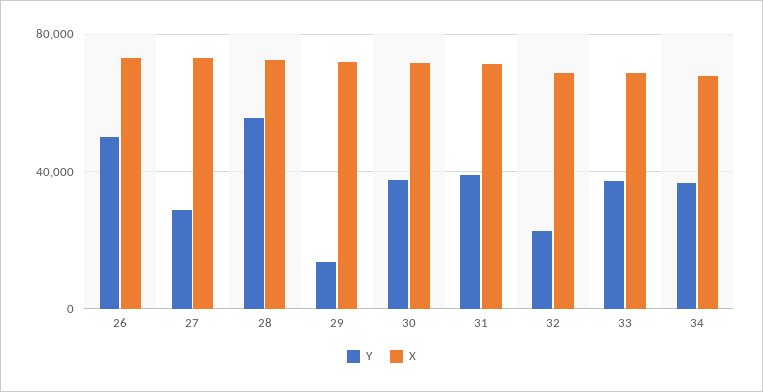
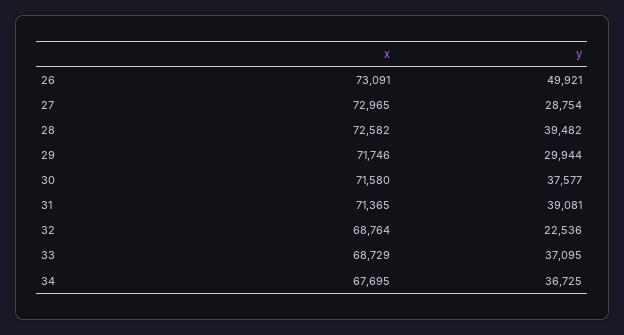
Y, 28: 55000 -> 39482
Y, 29: 15000 -> 29944

